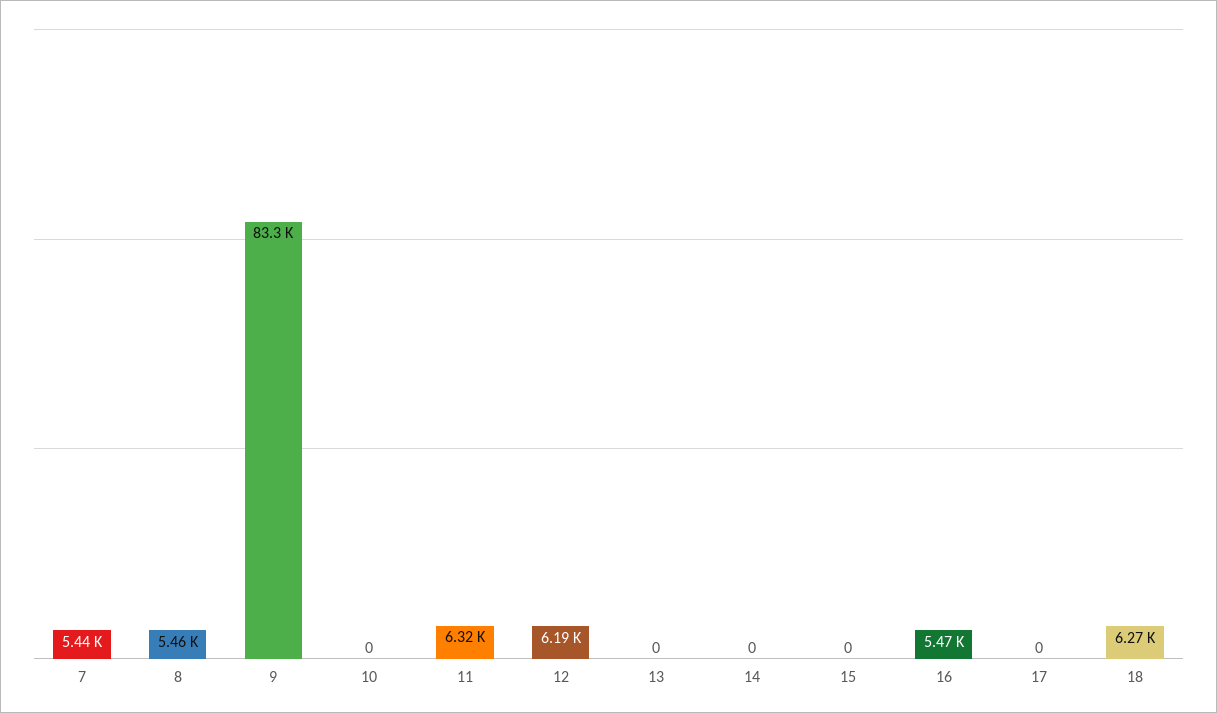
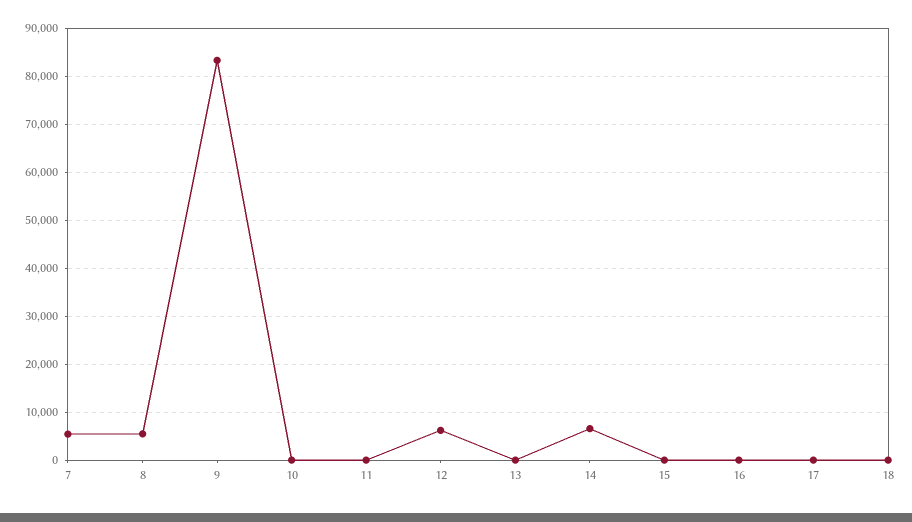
11: 6320 -> 0
14: 0 -> 6000
16: 5470 -> 0
18: 6270 -> 0

